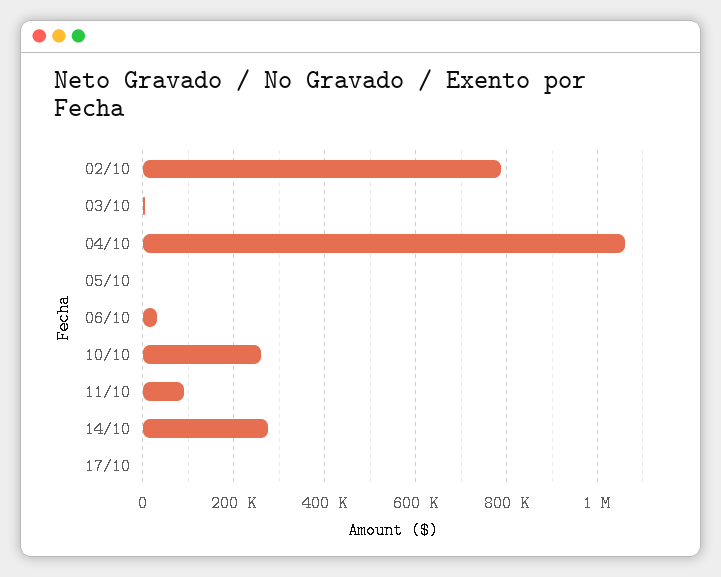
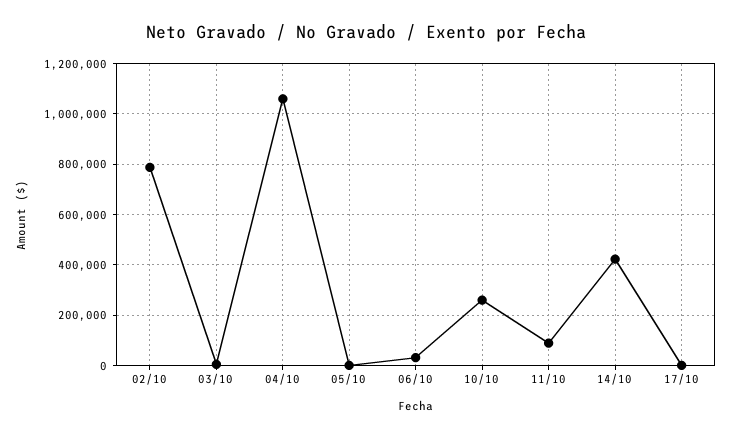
14/10: 280000 -> 425000

